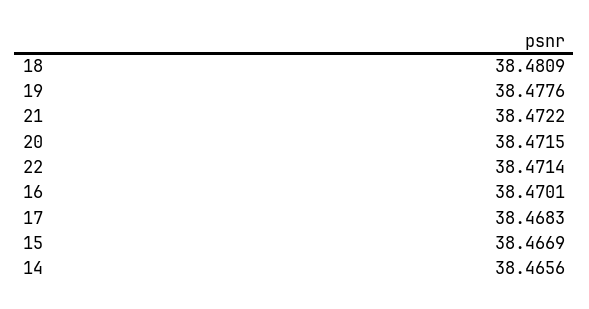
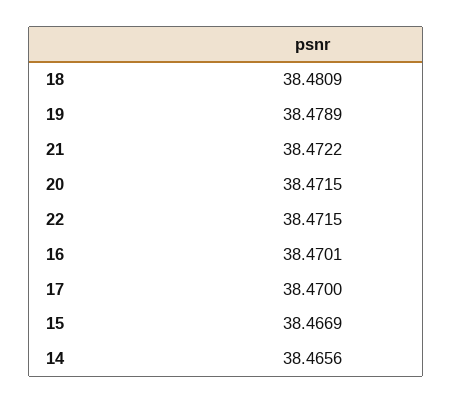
19: 38.4776 -> 38.4789
22: 38.4714 -> 38.4715
17: 38.4683 -> 38.47

